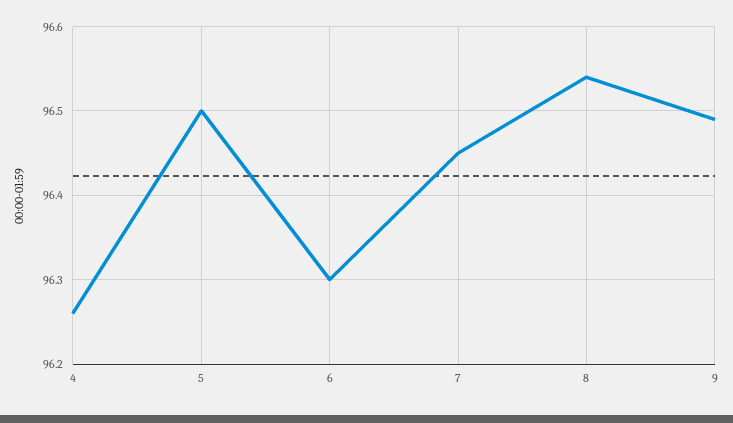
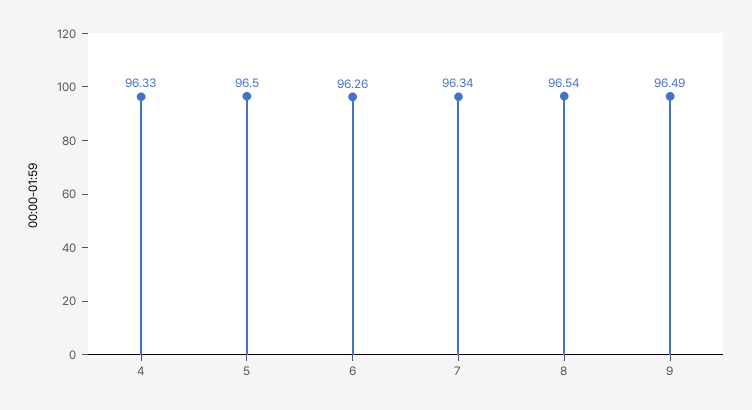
4: 96.26 -> 96.33
6: 96.3 -> 96.26
7: 96.45 -> 96.34

